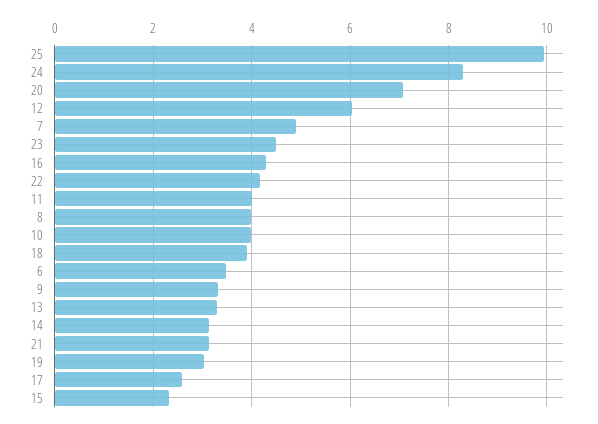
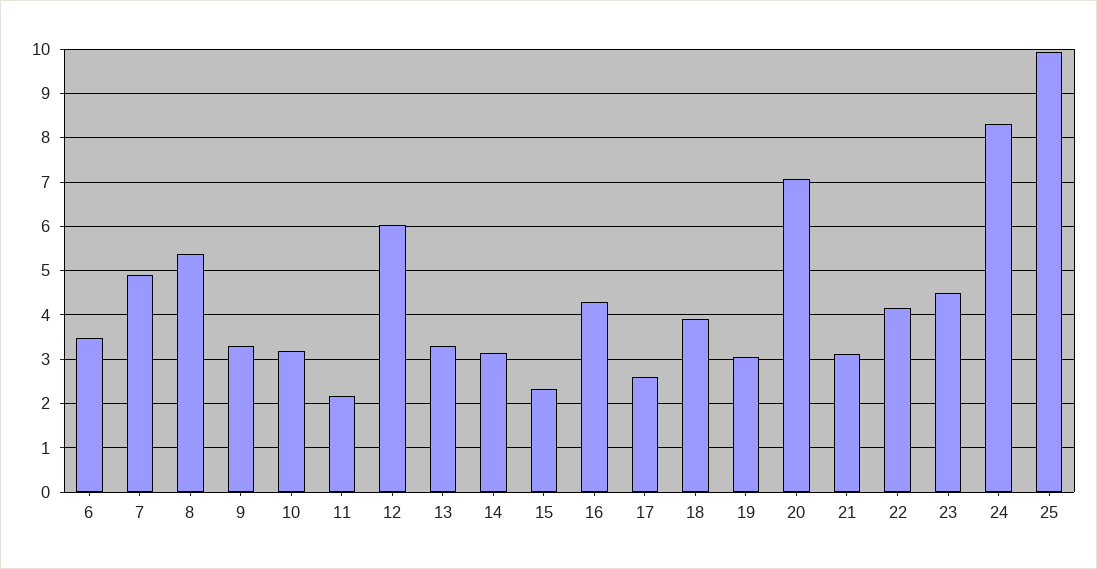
11: 4 -> 2.2
8: 4 -> 5.4
10: 4 -> 3.2

